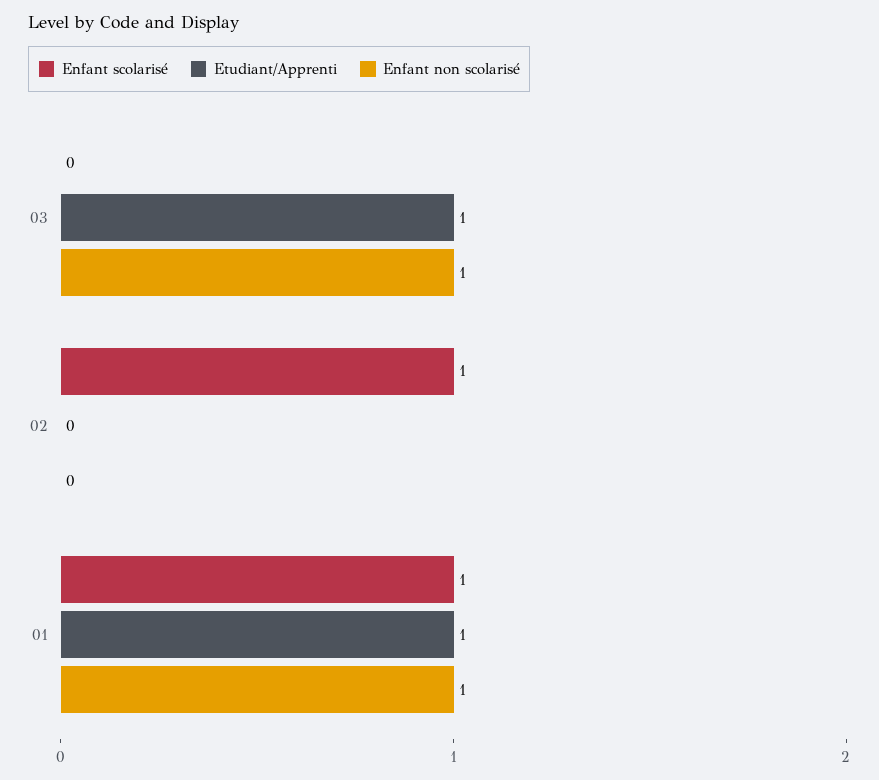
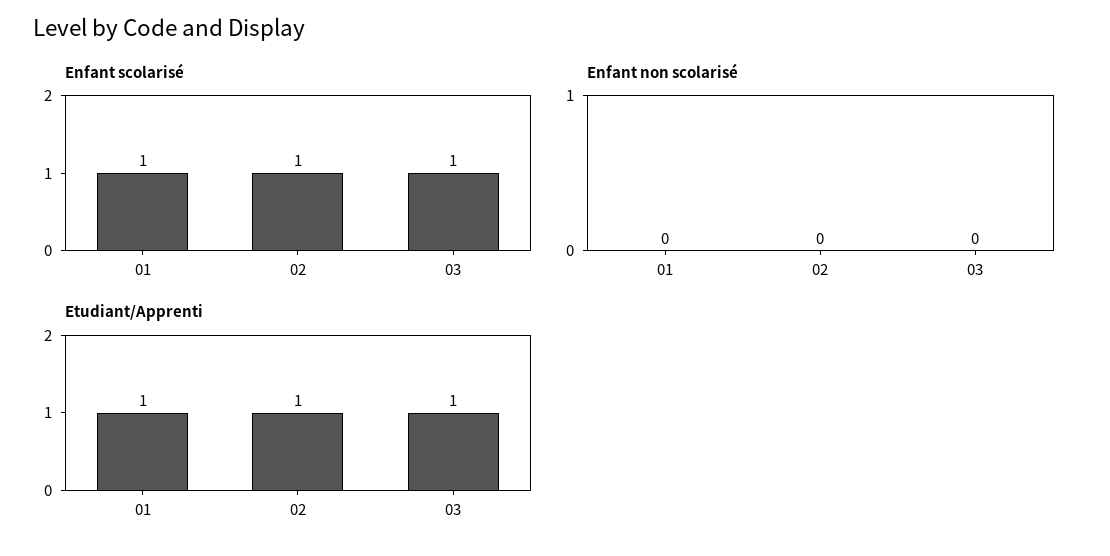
Enfant scolarisé, 03: 0 -> 1
Enfant non scolarisé, 03: 1 -> 0
Etudiant/Apprenti, 02: 0 -> 1
Enfant non scolarisé, 01: 1 -> 0

